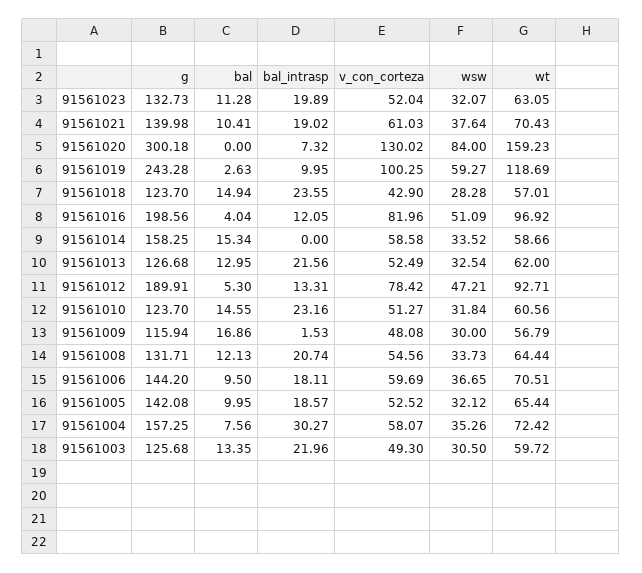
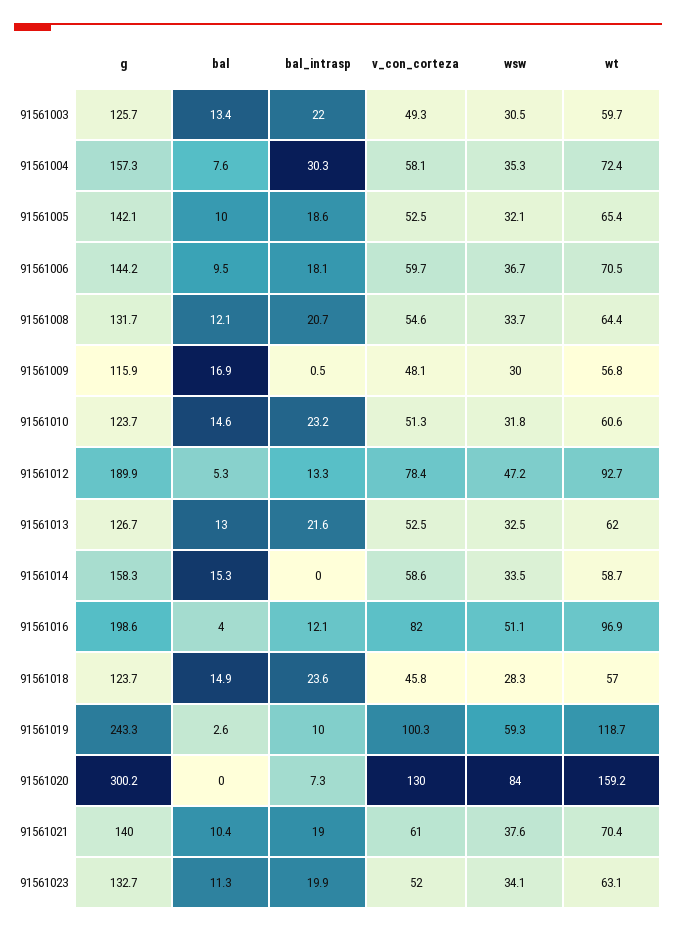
wsw, 91561023: 32.07 -> 34.1
v_con_corteza, 91561018: 42.9 -> 45.8
bal_intrasp, 91561009: 1.53 -> 0.5

